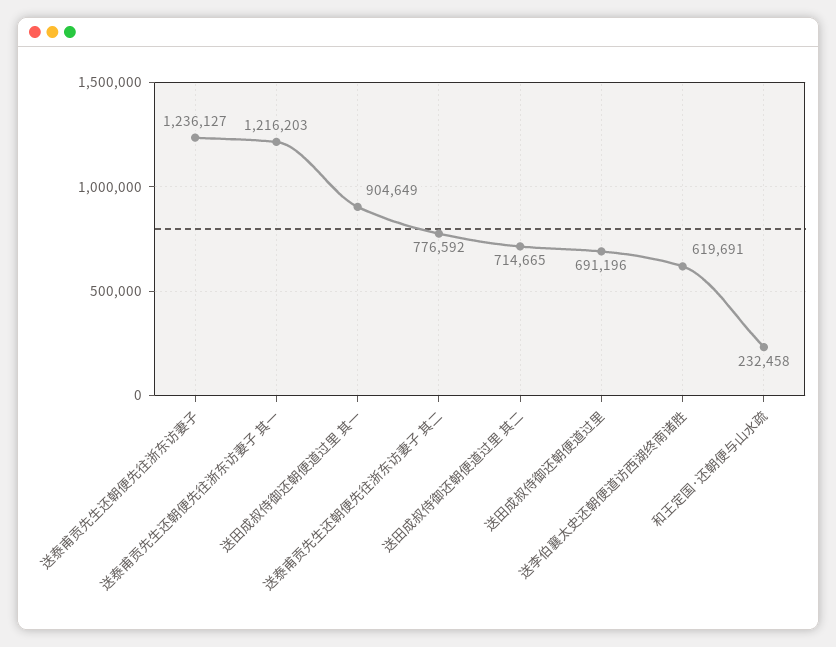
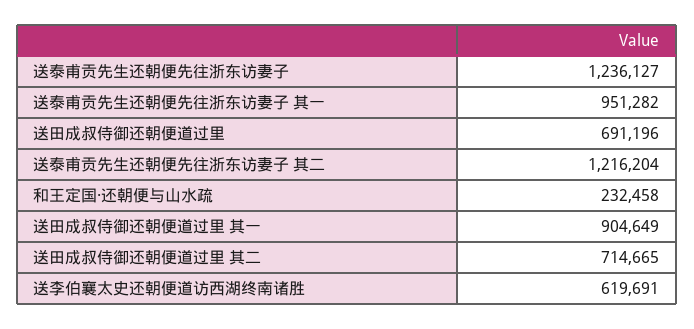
送泰甫贡先生还朝便先往浙东访妻子 其一: 1216203 -> 951282
送泰甫贡先生还朝便先往浙东访妻子 其二: 776592 -> 1216204

